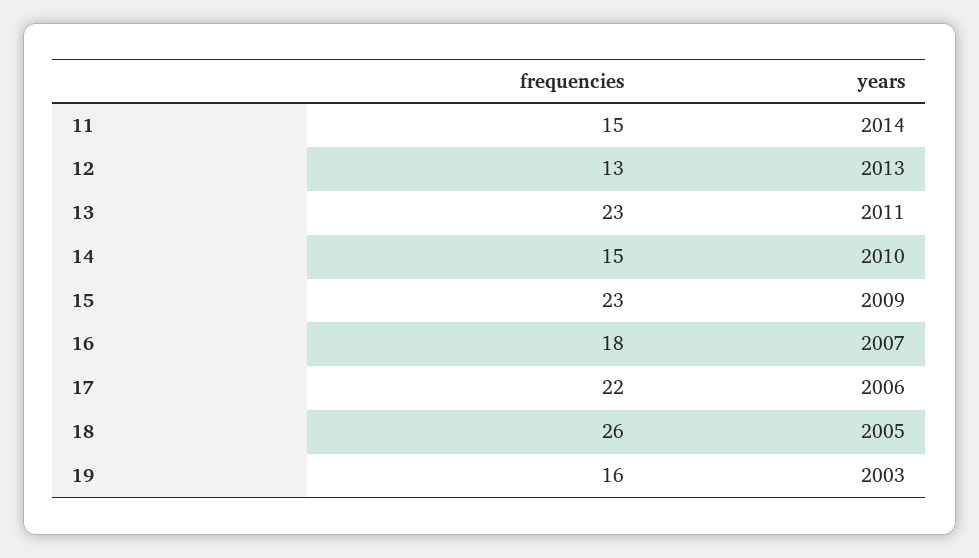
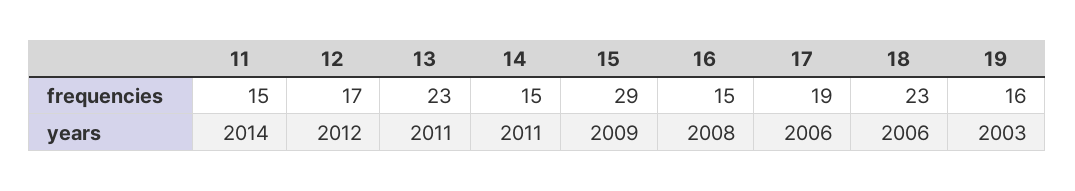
frequencies, 12: 13 -> 17
years, 12: 2013 -> 2012
years, 14: 2010 -> 2011
frequencies, 15: 23 -> 29
frequencies, 16: 18 -> 15
years, 16: 2007 -> 2008
frequencies, 17: 22 -> 19
frequencies, 18: 26 -> 23
years, 18: 2005 -> 2006

